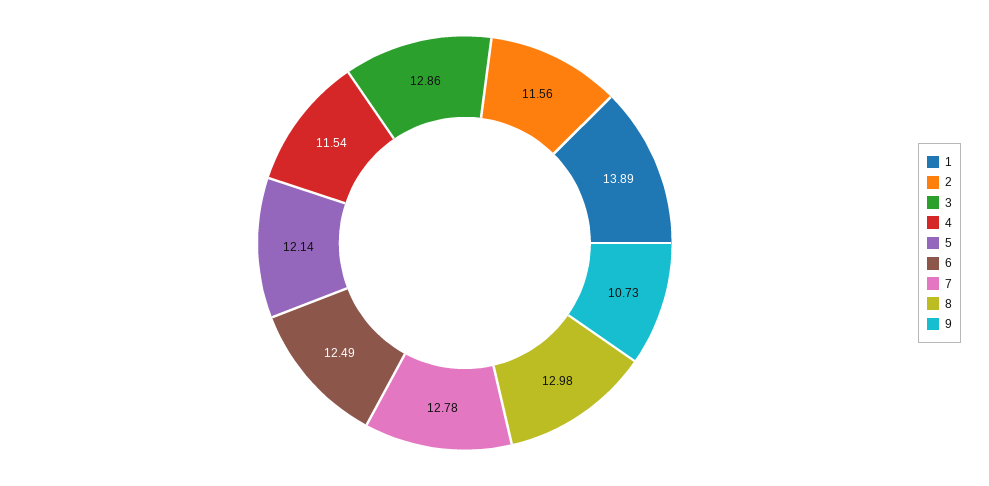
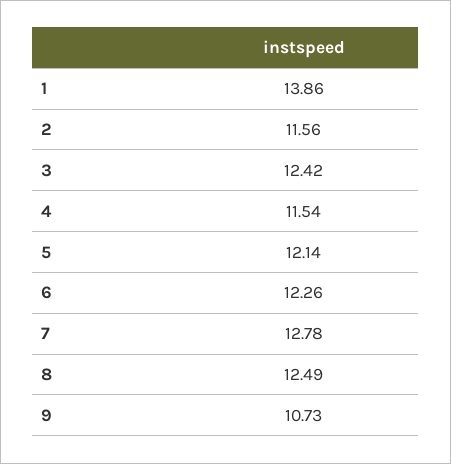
1: 13.89 -> 13.86
3: 12.86 -> 12.42
6: 12.49 -> 12.26
8: 12.98 -> 12.49

